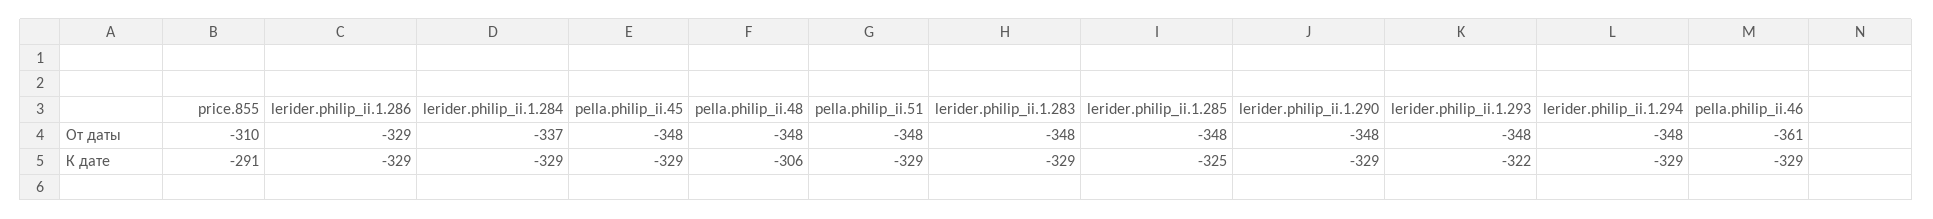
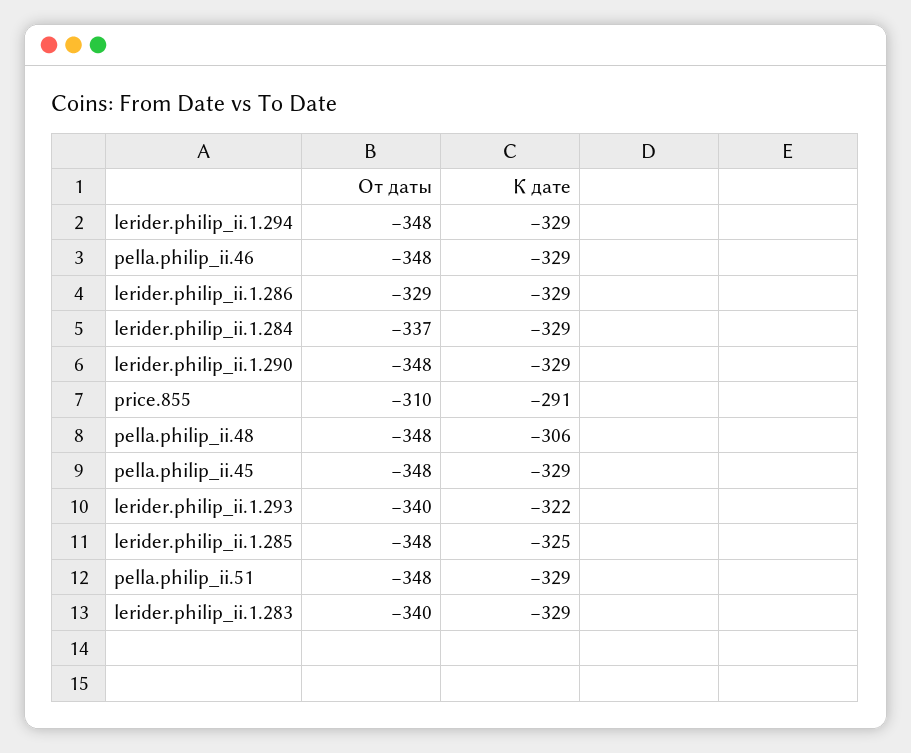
lerider.philip_ii.1.283, От даты: -348 -> -340
lerider.philip_ii.1.293, От даты: -348 -> -340
pella.philip_ii.46, От даты: -361 -> -348

